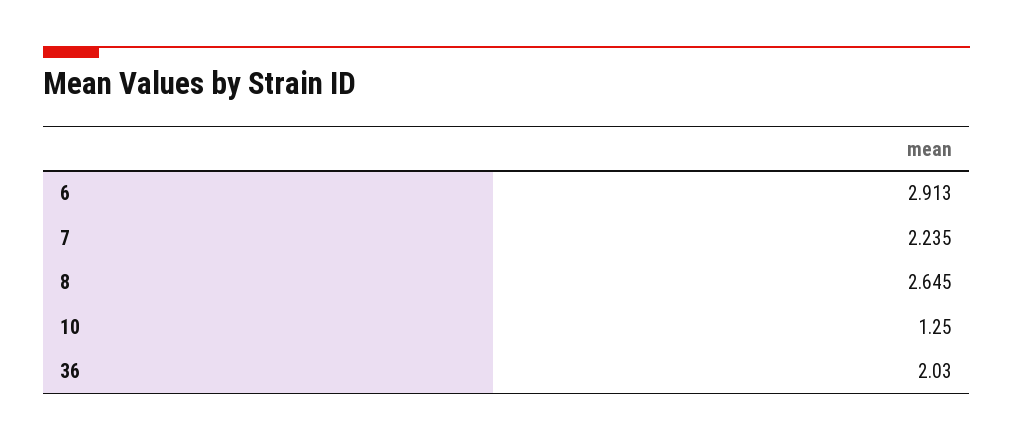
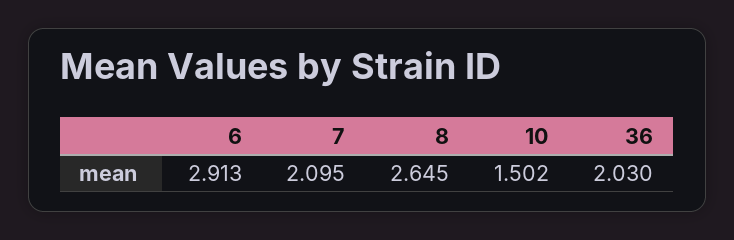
7: 2.235 -> 2.095
10: 1.25 -> 1.502

